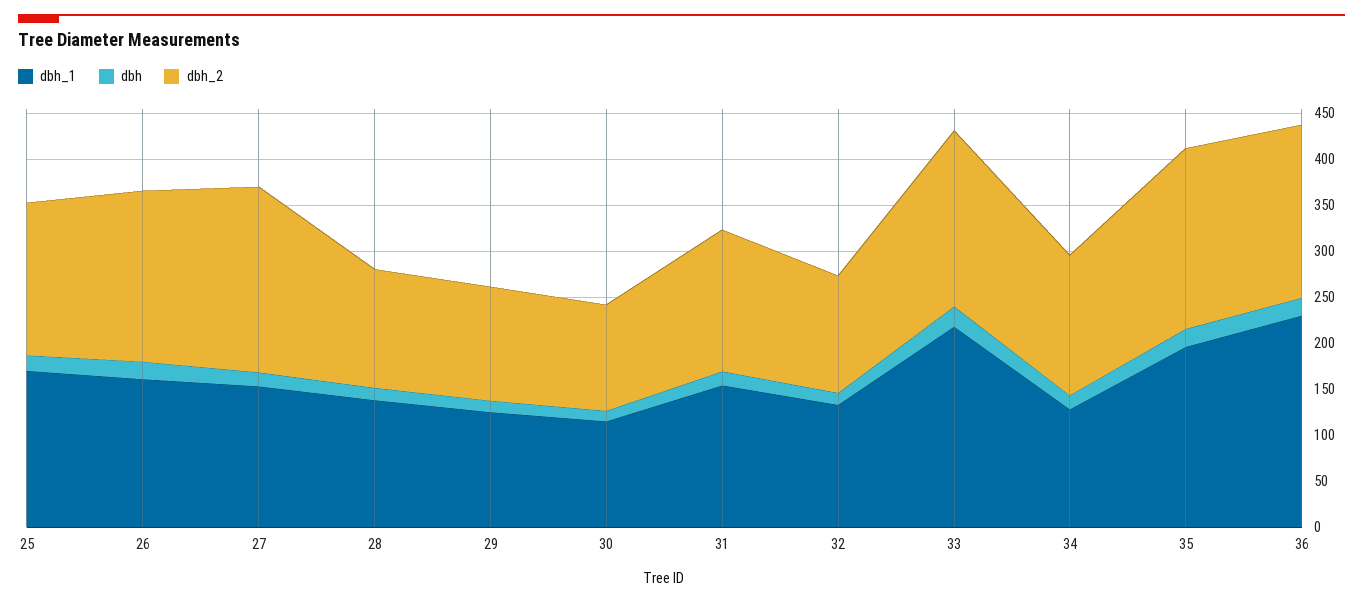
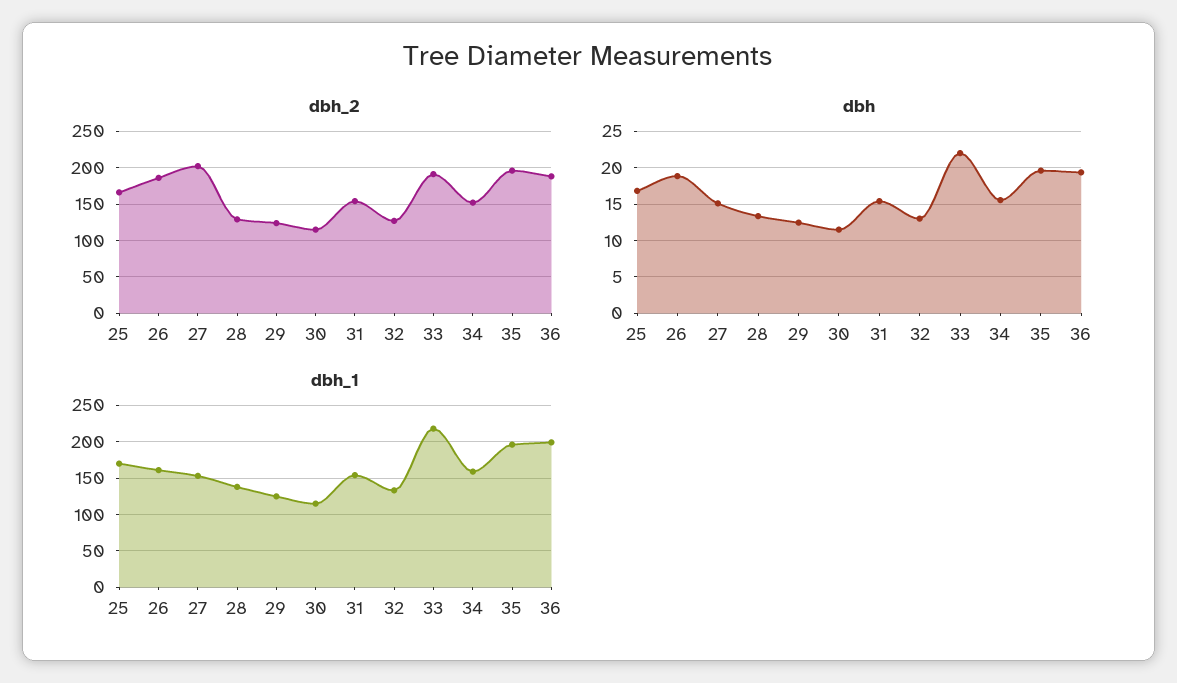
dbh_1, 34: 130 -> 160
dbh_1, 36: 230 -> 200

